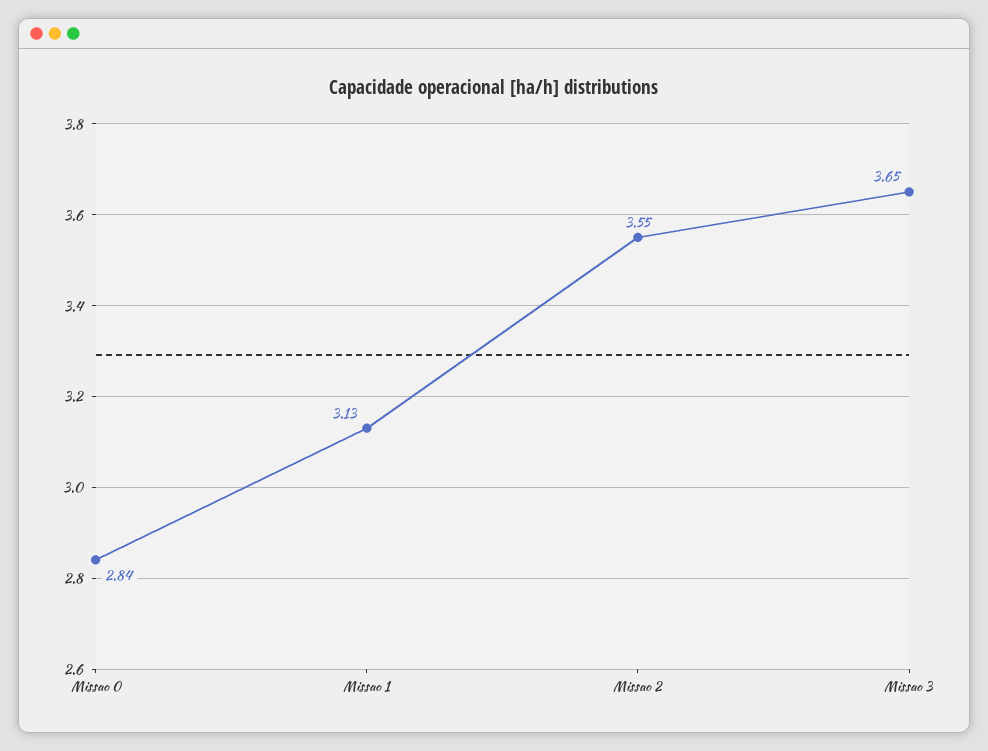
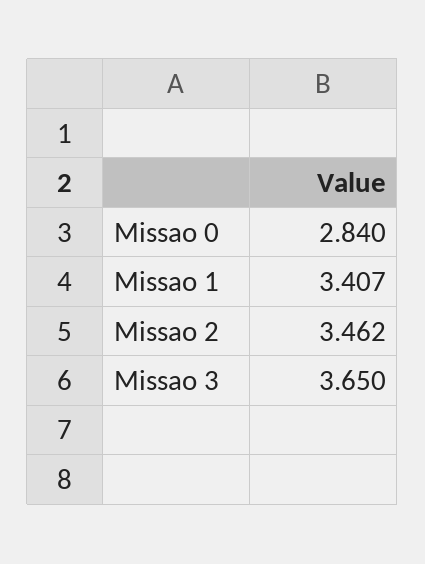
Missao 1: 3.13 -> 3.407
Missao 2: 3.55 -> 3.462

